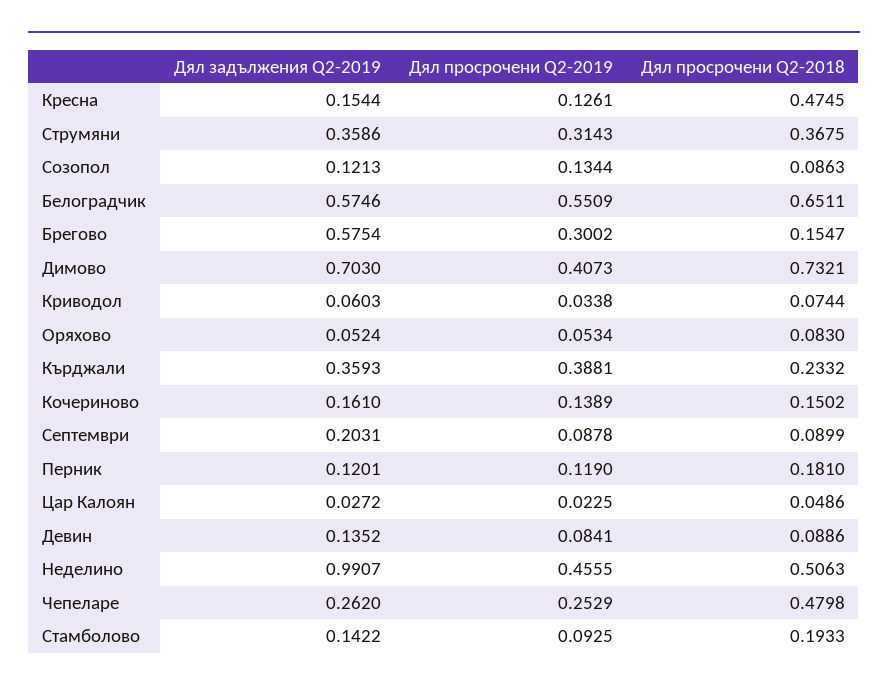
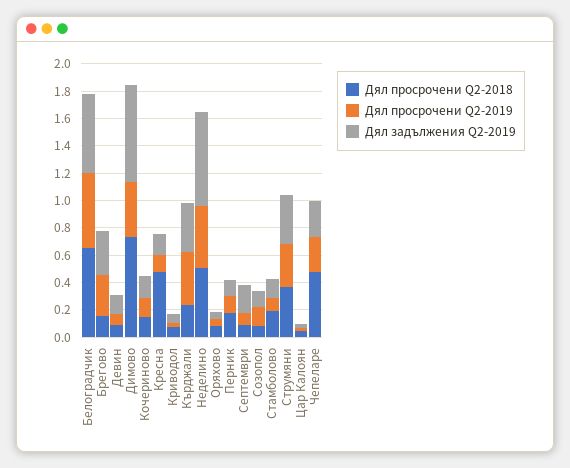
Дял задължения Q2-2019, Брегово: 0.5754 -> 0.3
Дял задължения Q2-2019, Неделино: 0.9907 -> 0.7

